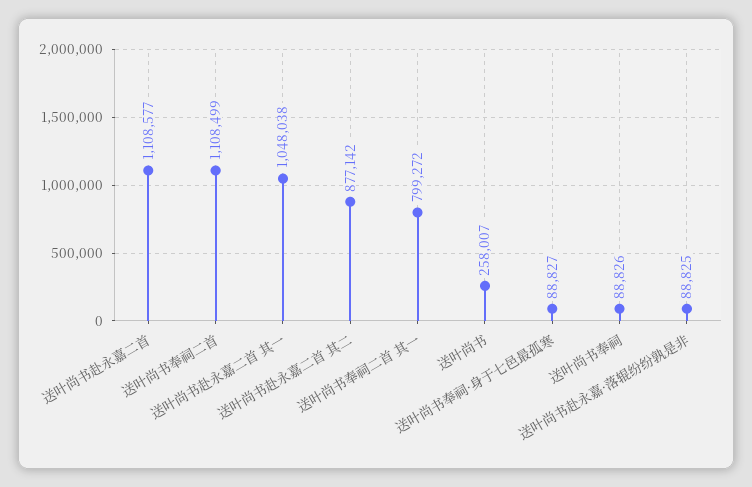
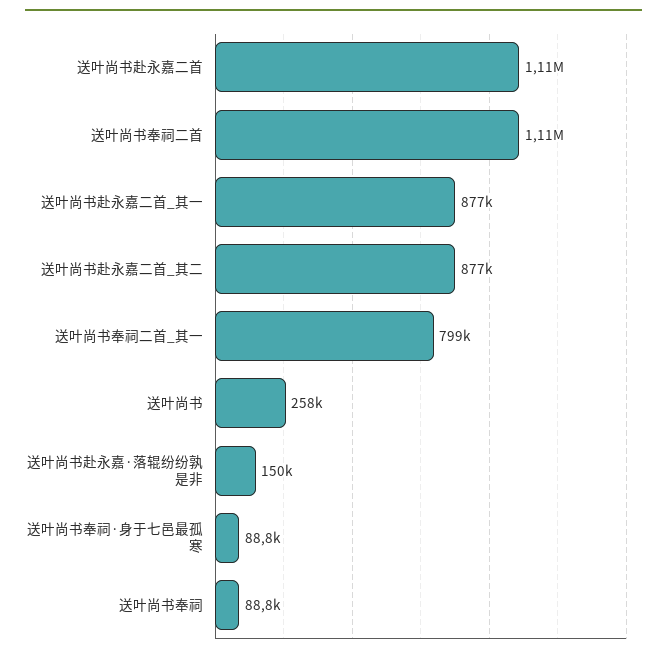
送叶尚书赴永嘉二首 其一: 1048038 -> 877000
送叶尚书赴永嘉·落辊纷纷孰是非: 88825 -> 150000

